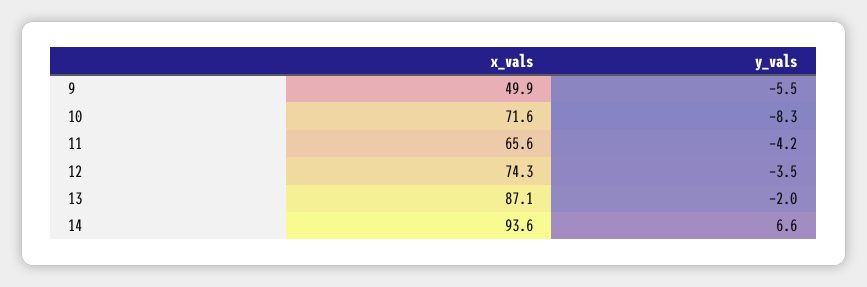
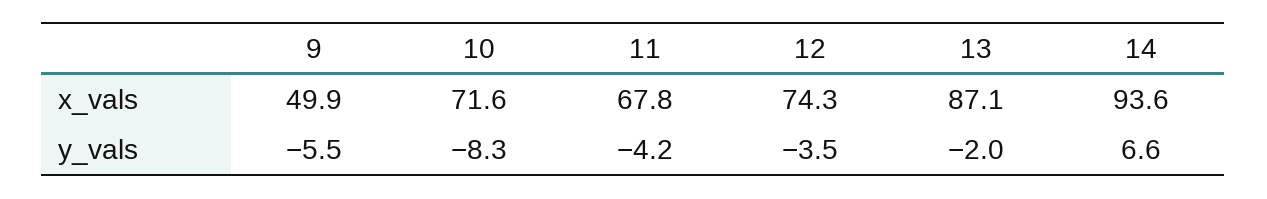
x_vals, 11: 65.6 -> 67.8

